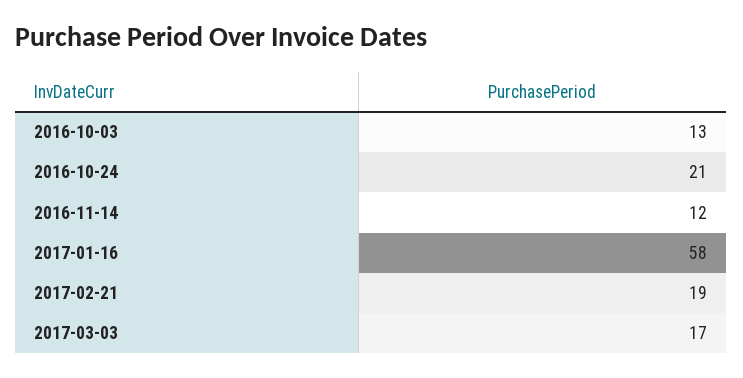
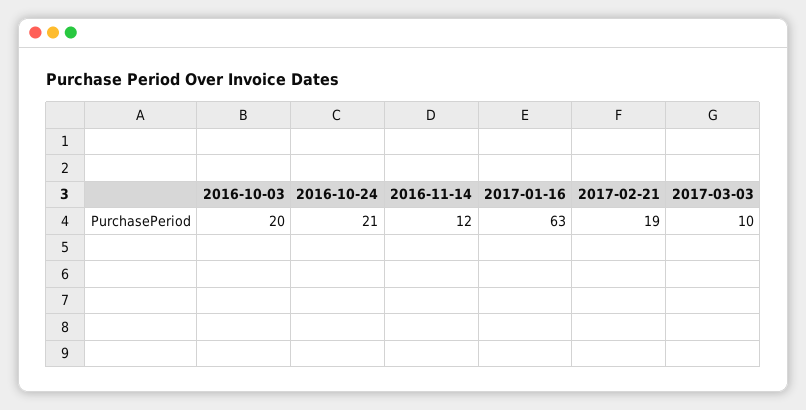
2016-10-03: 13 -> 20
2017-01-16: 58 -> 63
2017-03-03: 17 -> 10

